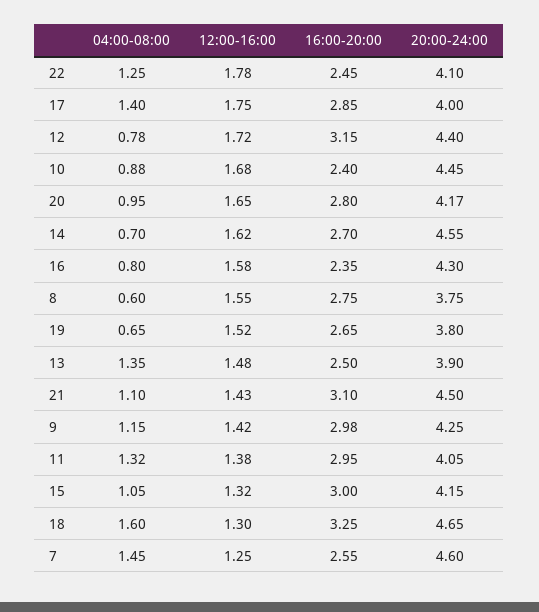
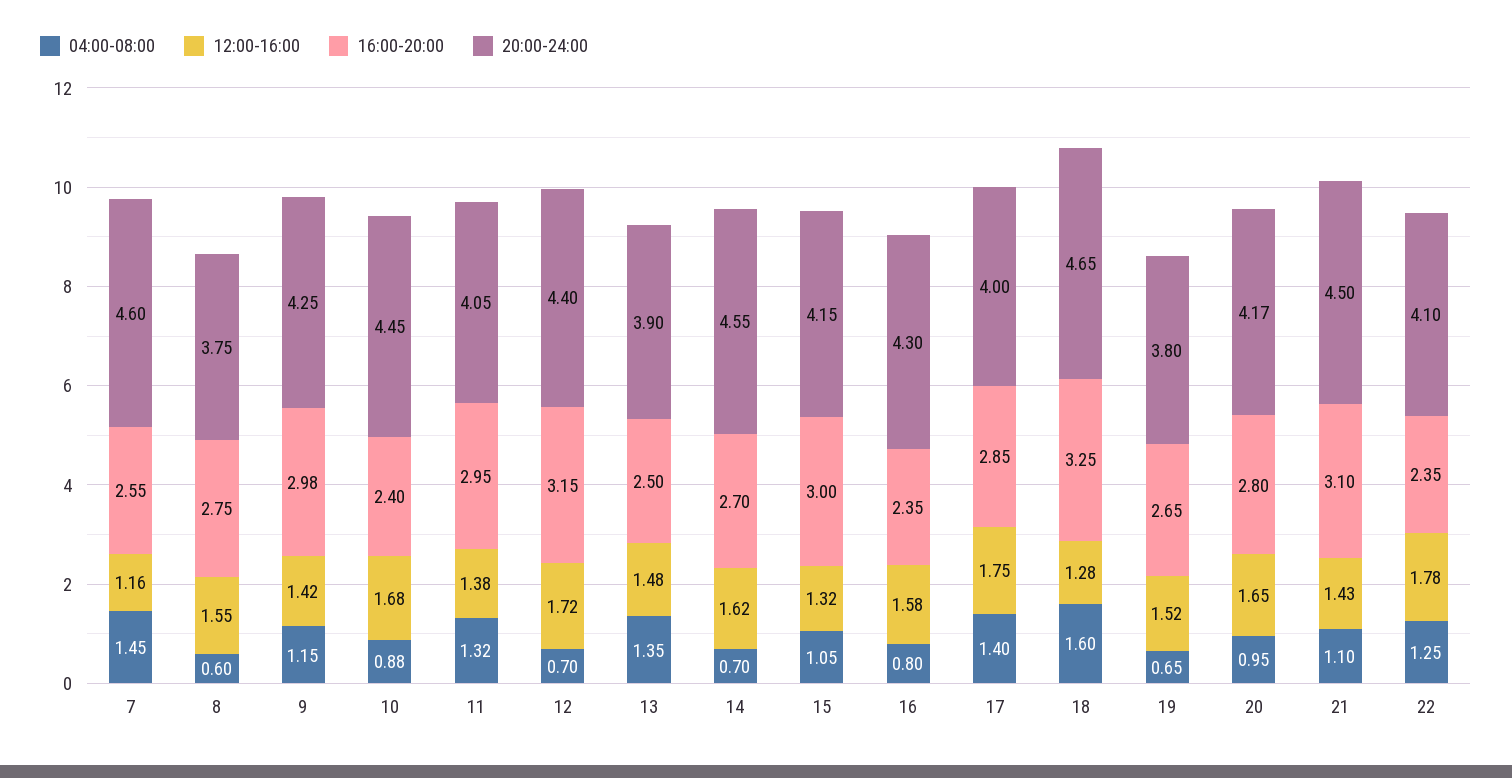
16:00-20:00, 22: 2.45 -> 2.35
04:00-08:00, 12: 0.78 -> 0.7
12:00-16:00, 18: 1.3 -> 1.28
12:00-16:00, 7: 1.25 -> 1.16

